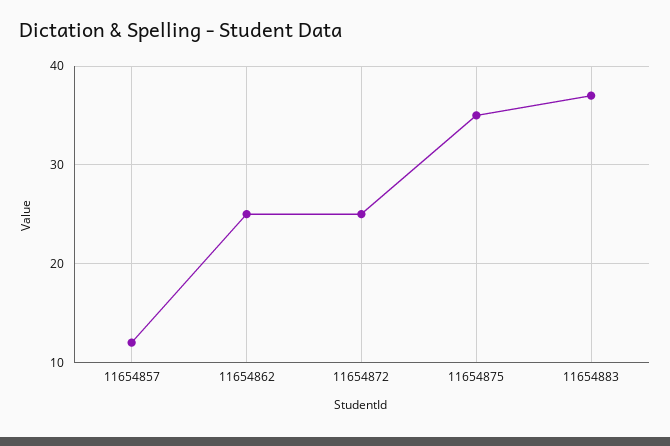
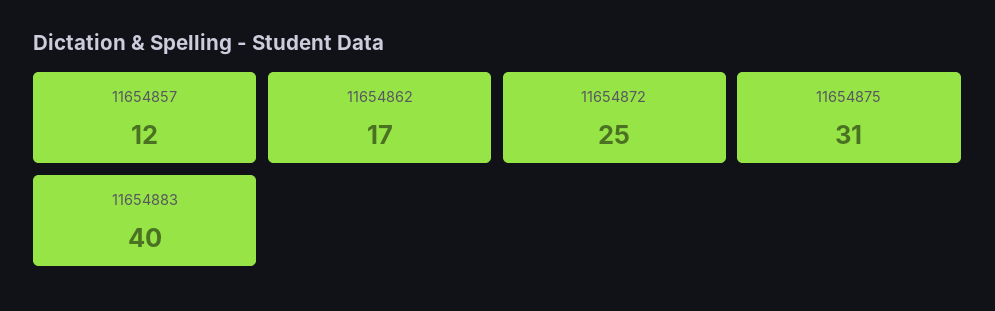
11654862: 25 -> 17
11654875: 35 -> 31
11654883: 37 -> 40

